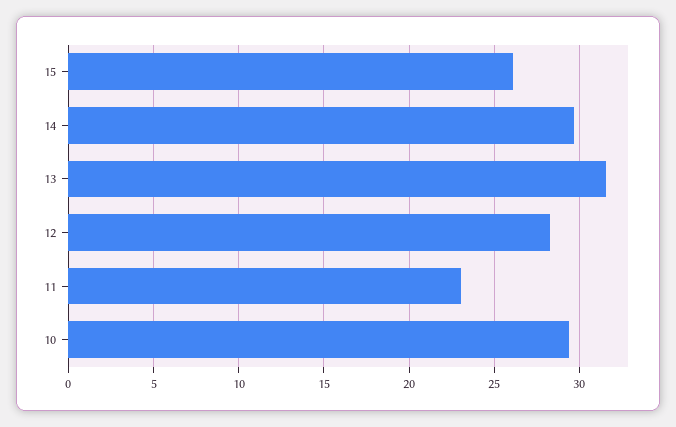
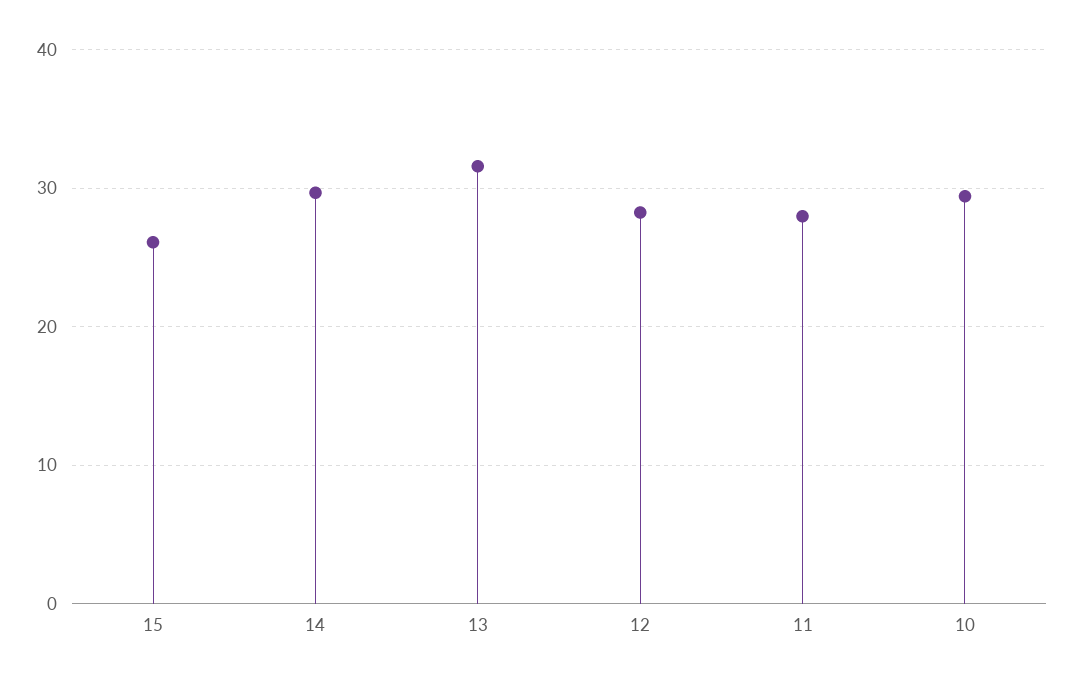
11: 23 -> 28

